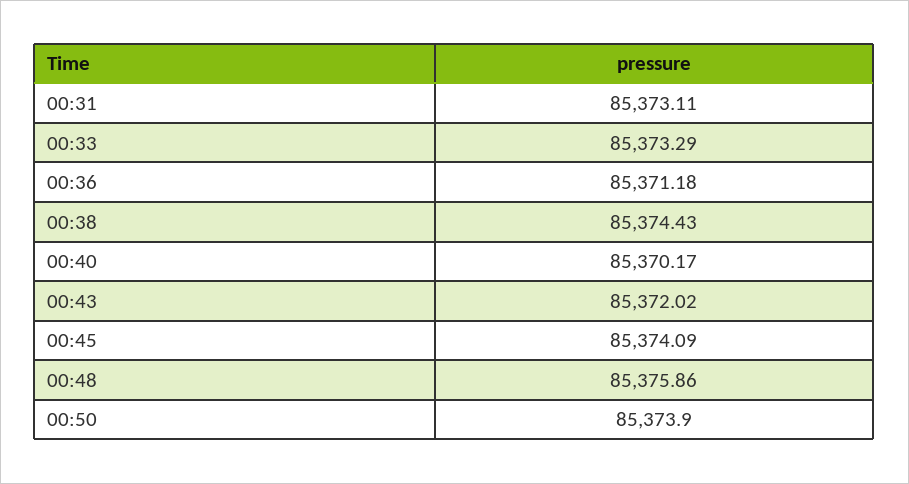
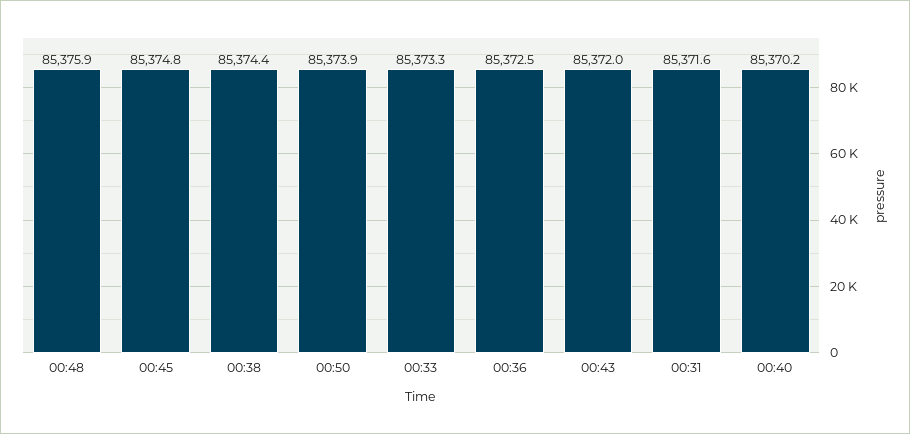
00:31: 85373.11 -> 85371.6
00:36: 85371.18 -> 85372.5
00:45: 85374.09 -> 85374.8

